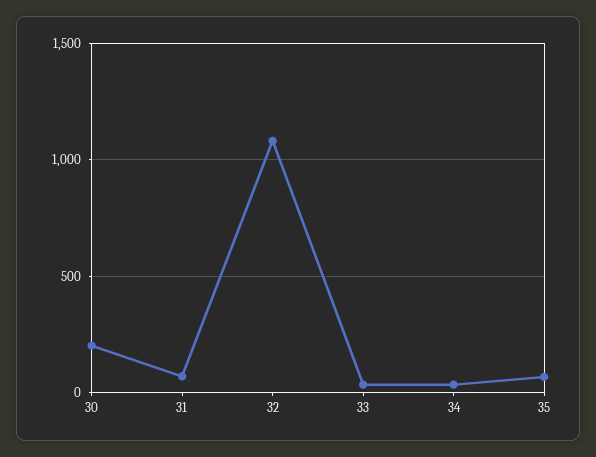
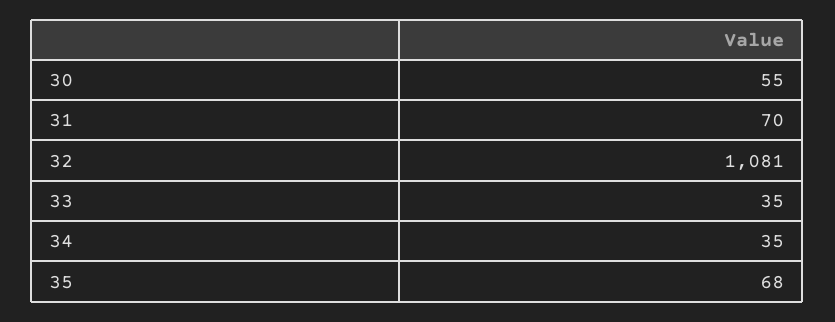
30: 200 -> 55

